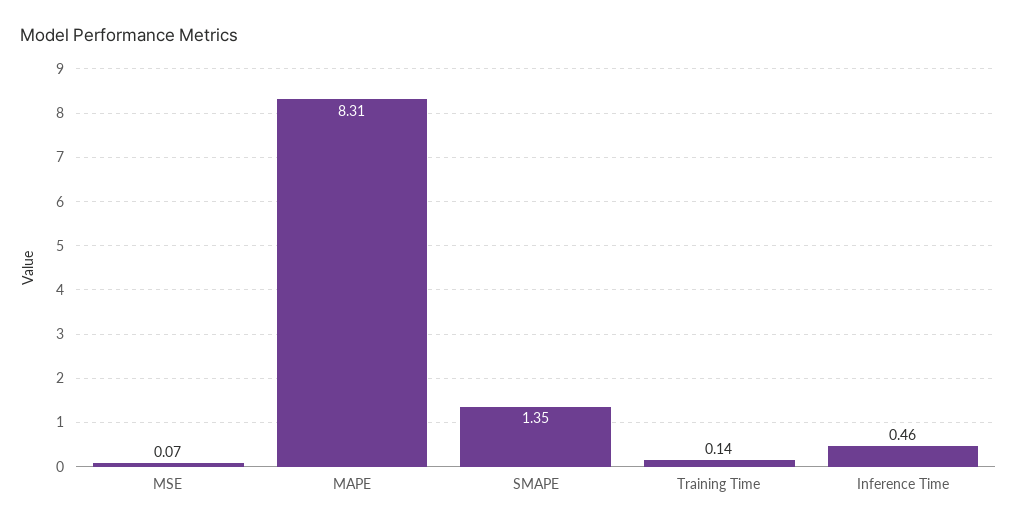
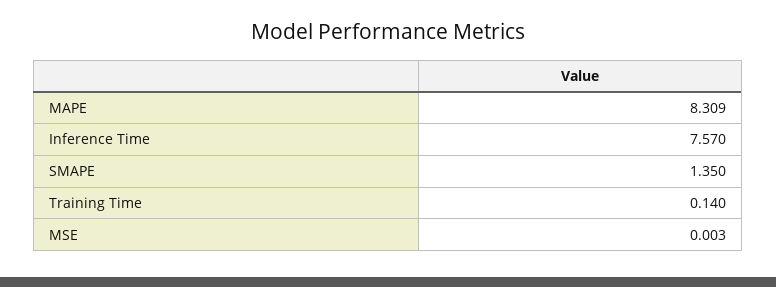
MSE: 0.07 -> 0.003
Inference Time: 0.46 -> 7.57

